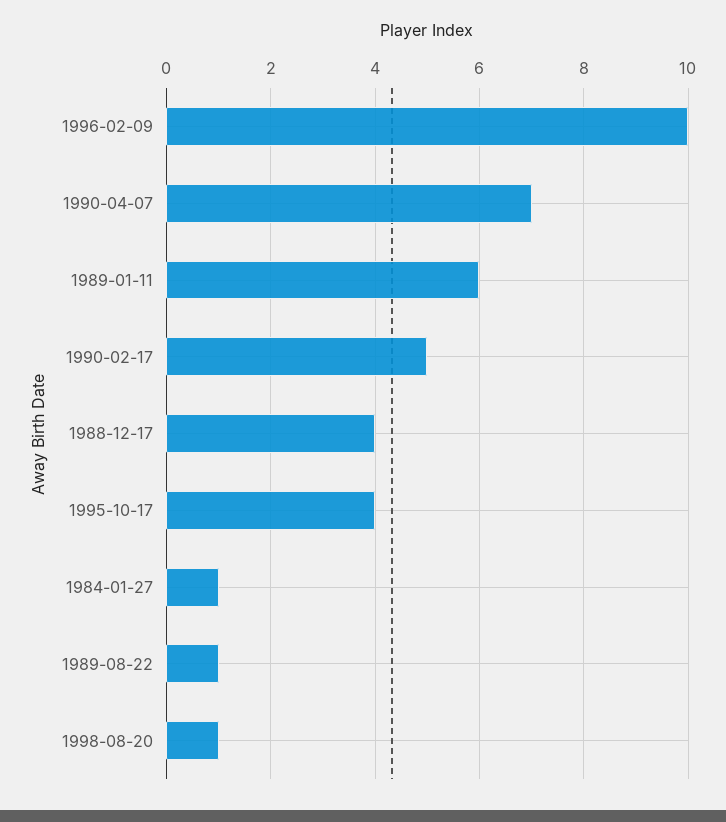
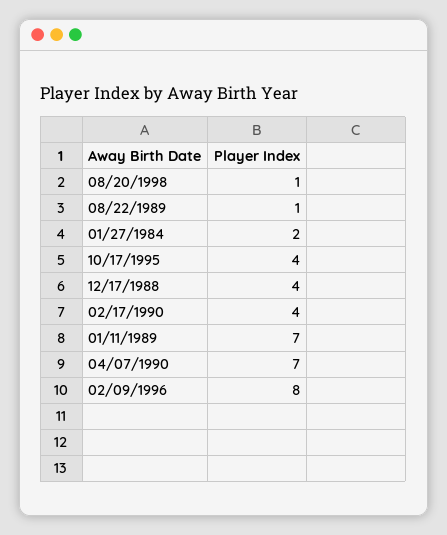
1996-02-09: 10 -> 8
1989-01-11: 6 -> 7
1990-02-17: 5 -> 4
1984-01-27: 1 -> 2

